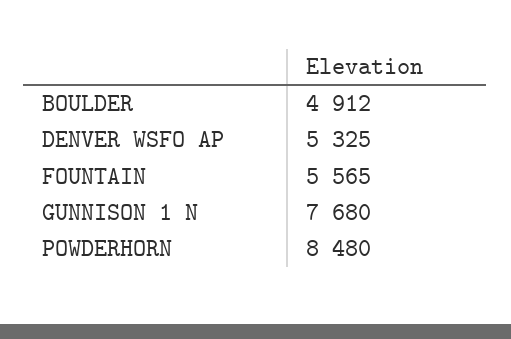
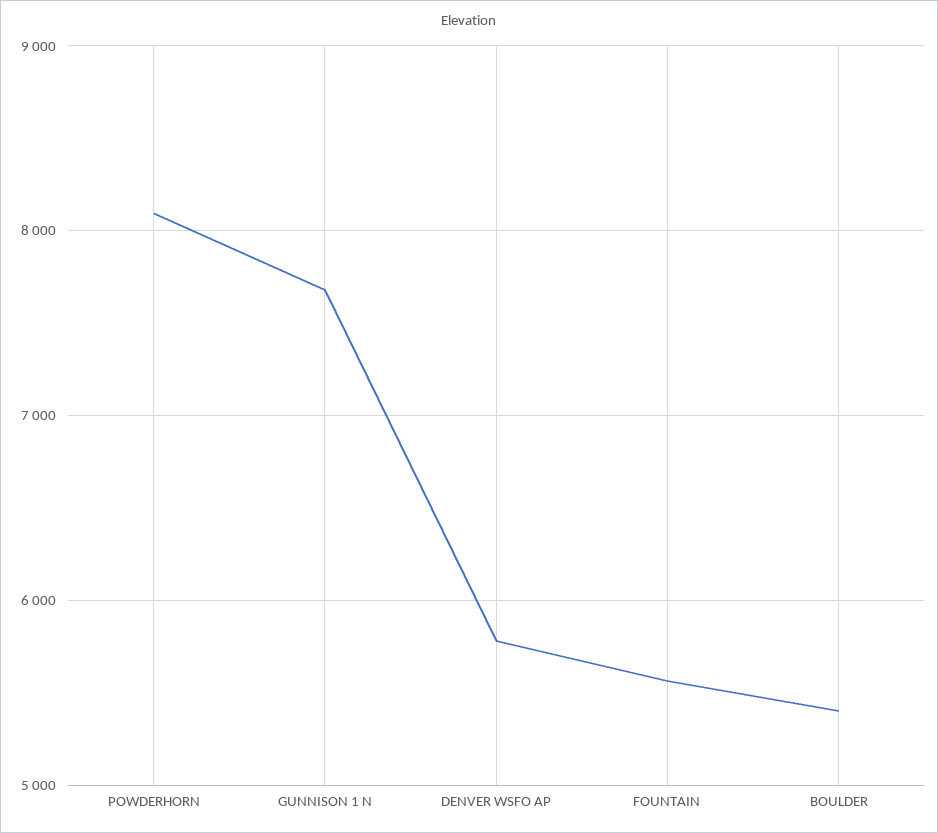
BOULDER: 4912 -> 5400
DENVER WSFO AP: 5325 -> 5800
POWDERHORN: 8480 -> 8100

